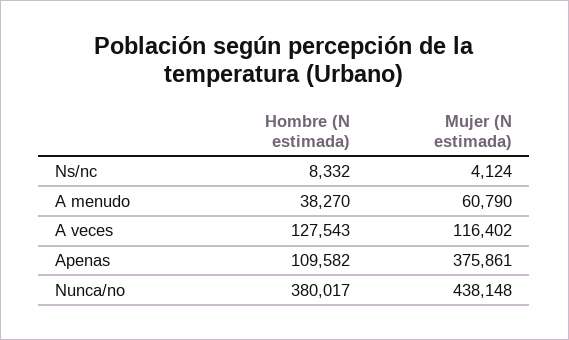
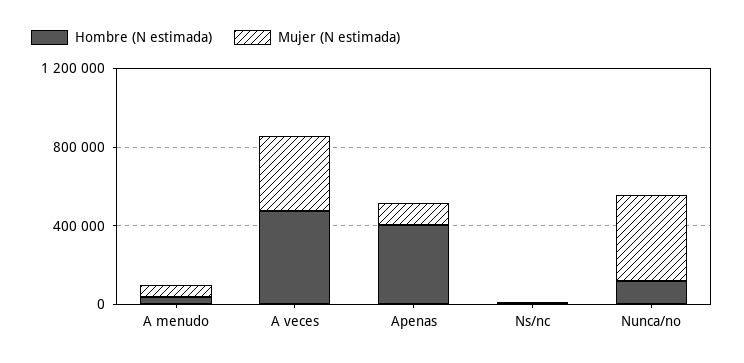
Hombre (N estimada), A veces: 127543 -> 500000
Mujer (N estimada), A veces: 116402 -> 400000
Hombre (N estimada), Apenas: 109582 -> 400000
Mujer (N estimada), Apenas: 375861 -> 100000
Hombre (N estimada), Nunca/no: 380017 -> 100000

